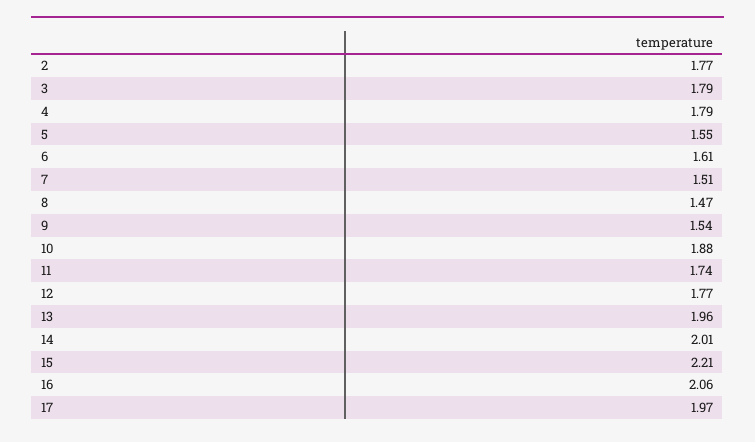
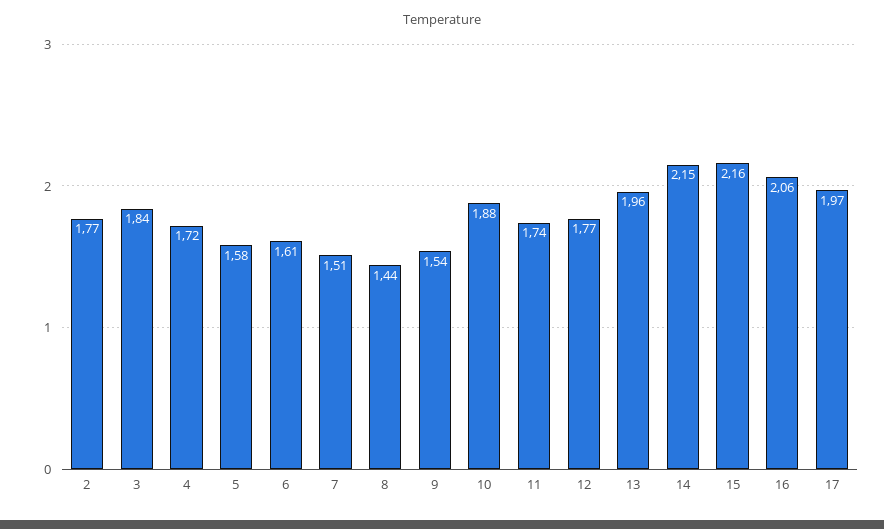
3: 1.79 -> 1.84
4: 1.79 -> 1.72
5: 1.55 -> 1.58
8: 1.47 -> 1.44
14: 2.01 -> 2.15
15: 2.21 -> 2.16

